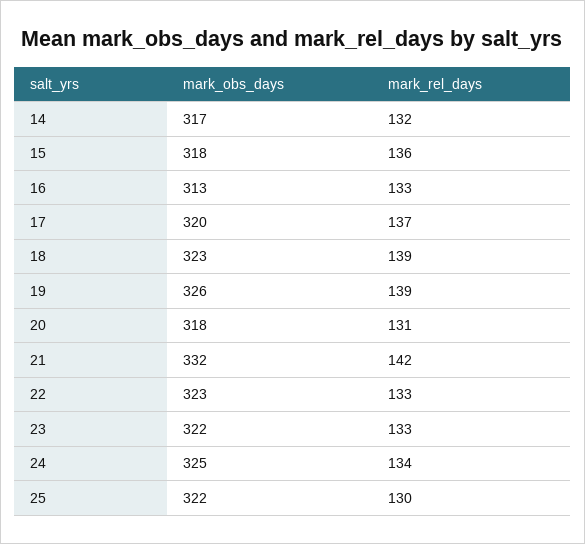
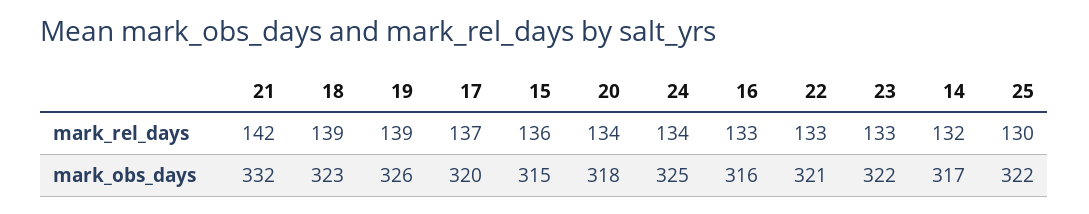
mark_obs_days, 15: 318 -> 315
mark_obs_days, 16: 313 -> 316
mark_rel_days, 20: 131 -> 134
mark_obs_days, 22: 323 -> 321

